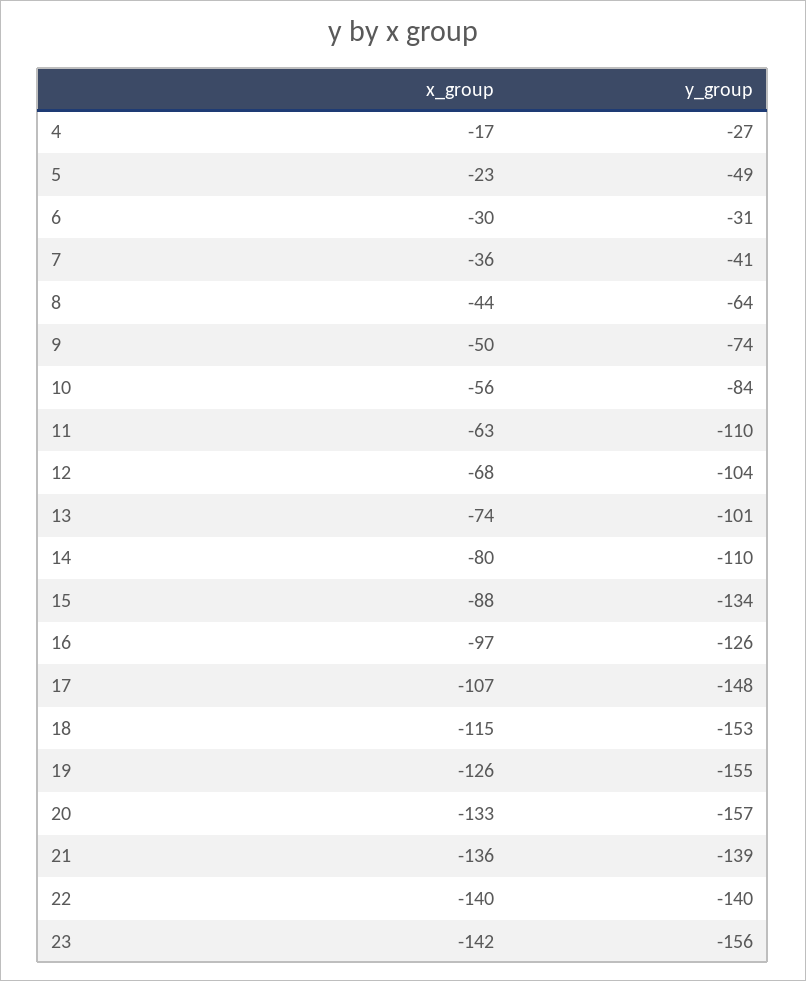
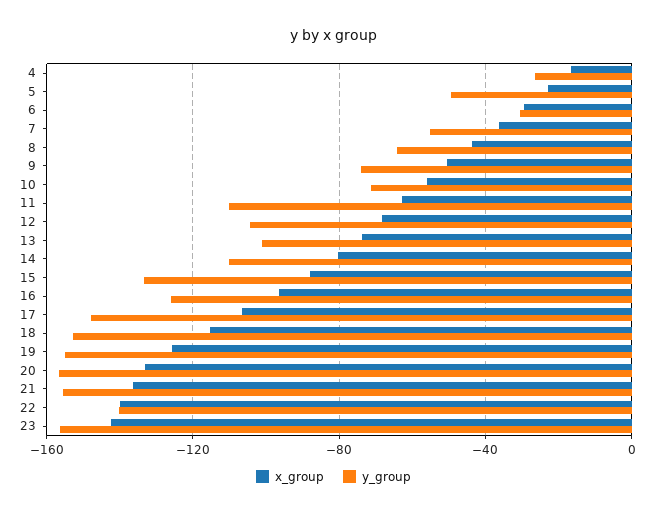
y_group, 7: -41 -> -55
y_group, 10: -84 -> -70
y_group, 21: -139 -> -155

